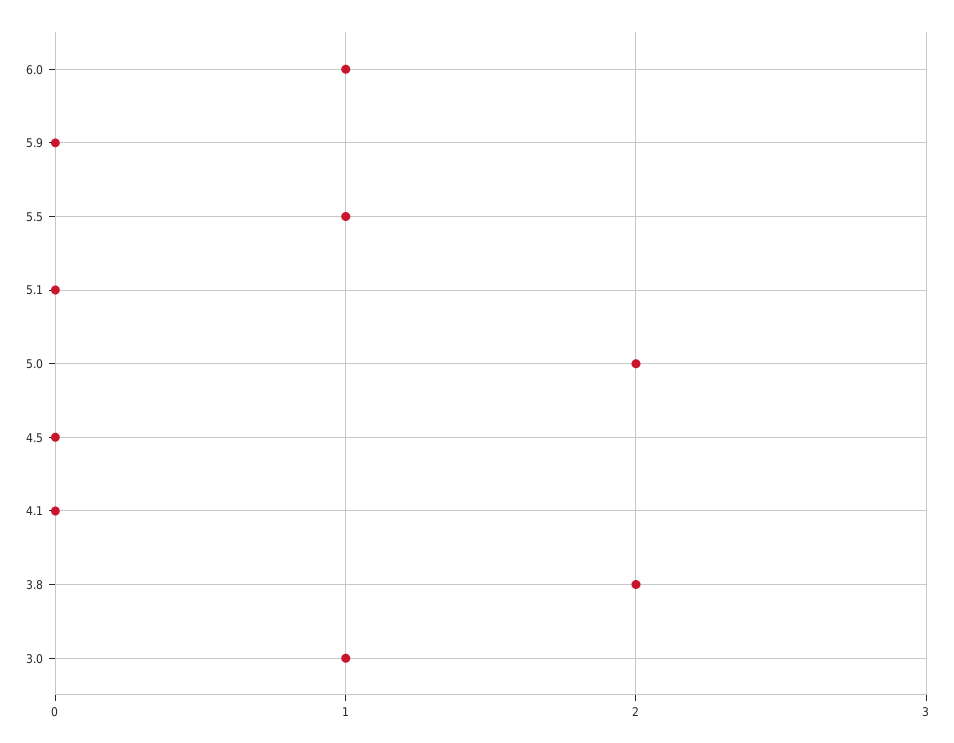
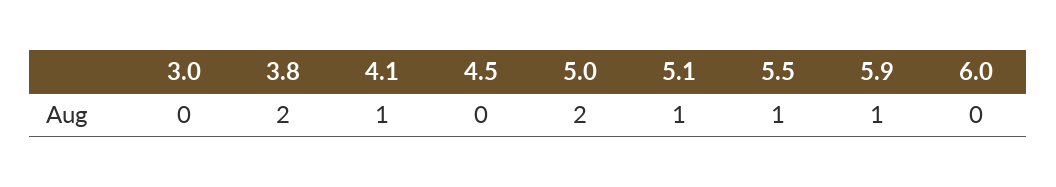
6.0: 1 -> 0
5.9: 0 -> 1
5.1: 0 -> 1
4.1: 0 -> 1
3.0: 1 -> 0

